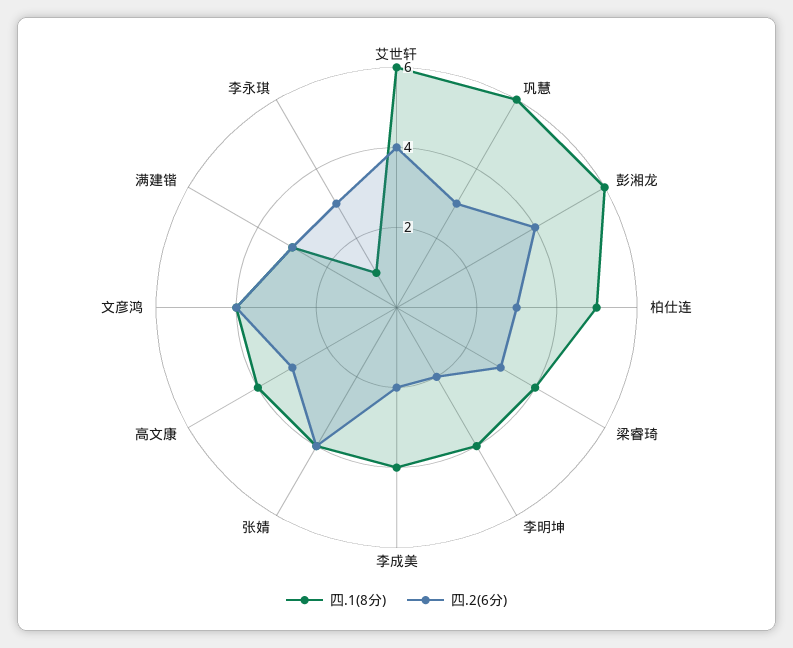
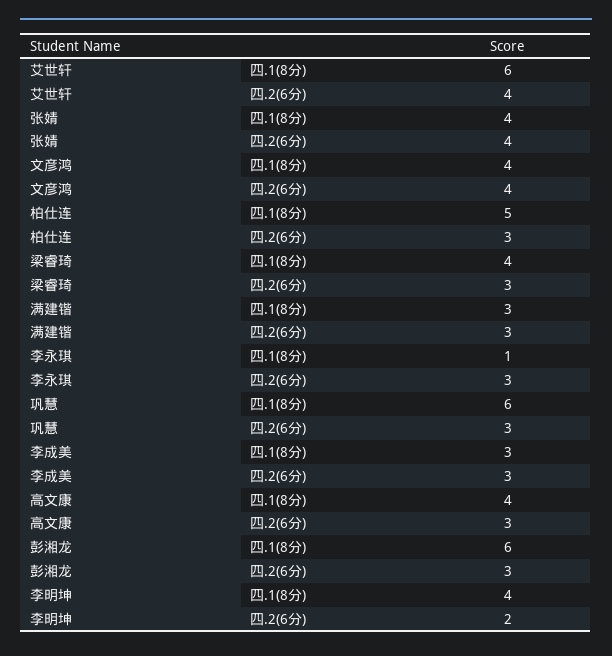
四.2(6分), 彭湘龙: 4 -> 3
四.1(8分), 李成美: 4 -> 3
四.2(6分), 李成美: 2 -> 3

